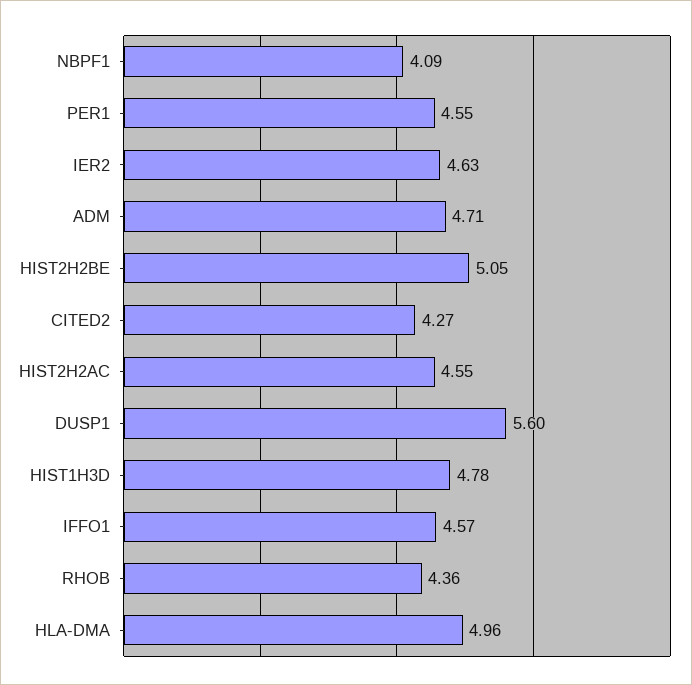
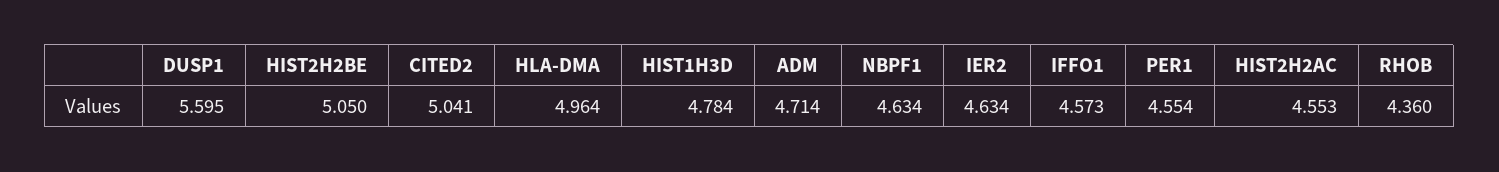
NBPF1: 4.09 -> 4.634
CITED2: 4.27 -> 5.041

